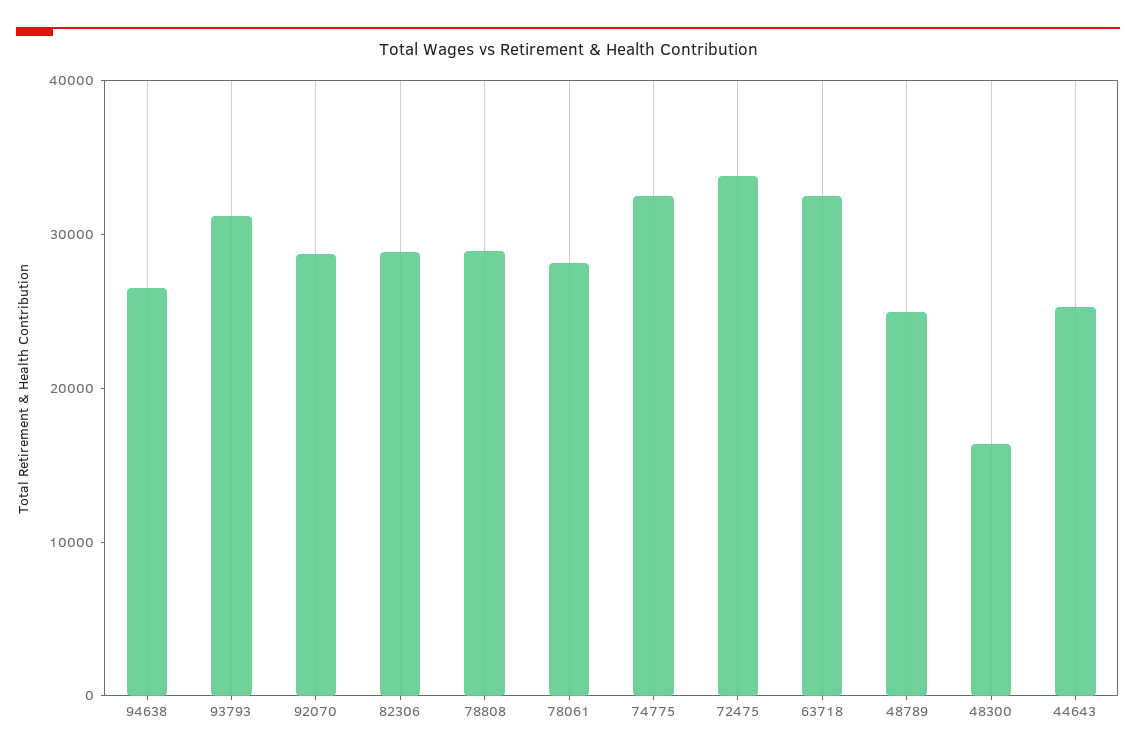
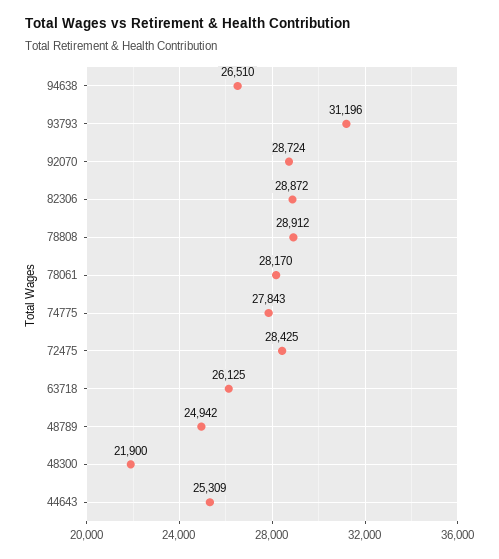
74775: 32000 -> 27843
72475: 34000 -> 28425
63718: 32000 -> 26125
48300: 16000 -> 21900

